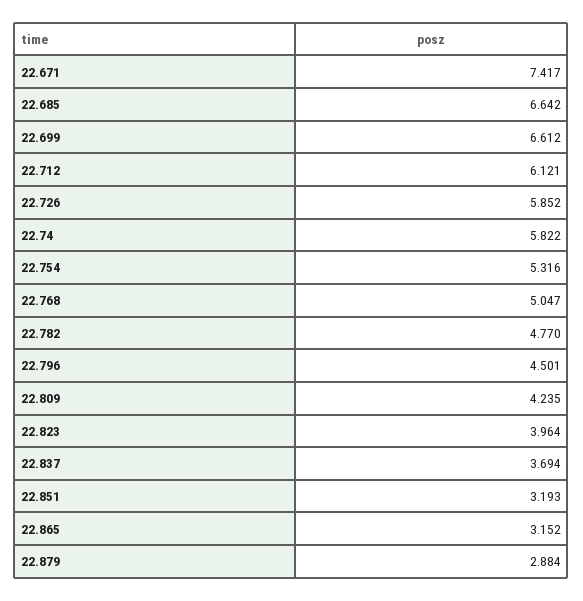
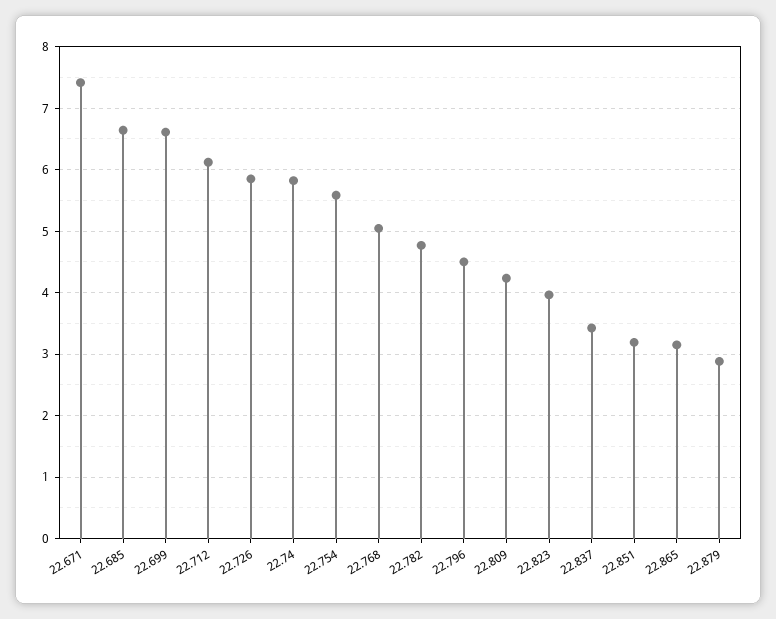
22.754: 5.316 -> 5.6
22.837: 3.694 -> 3.4

